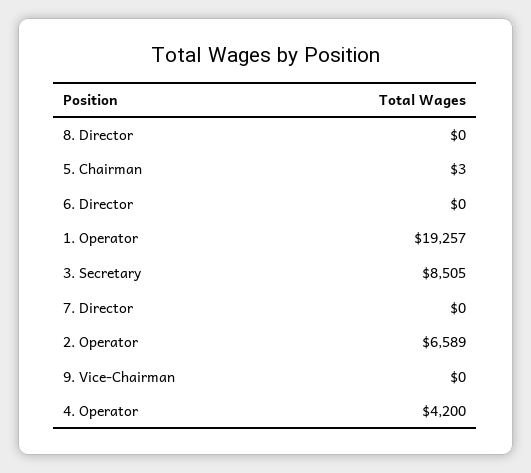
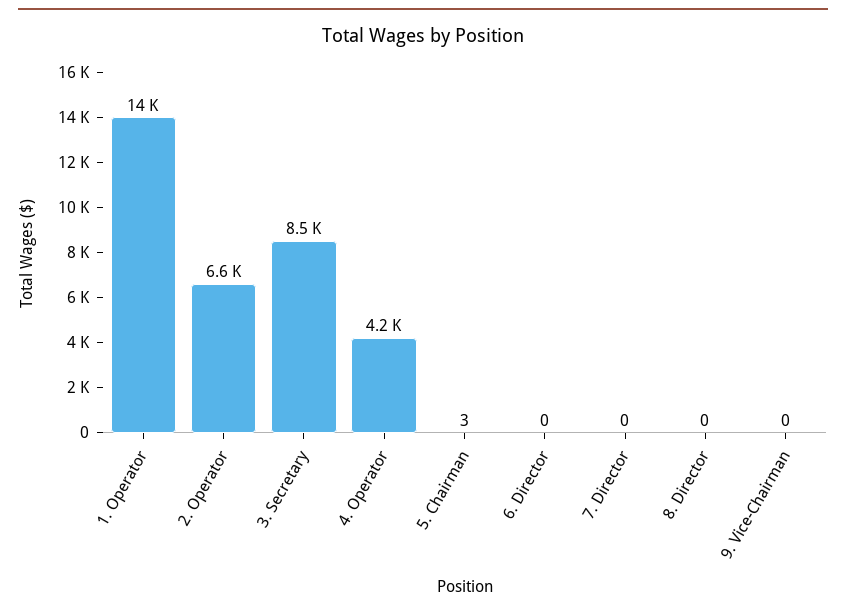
1. Operator: 19257 -> 14000

